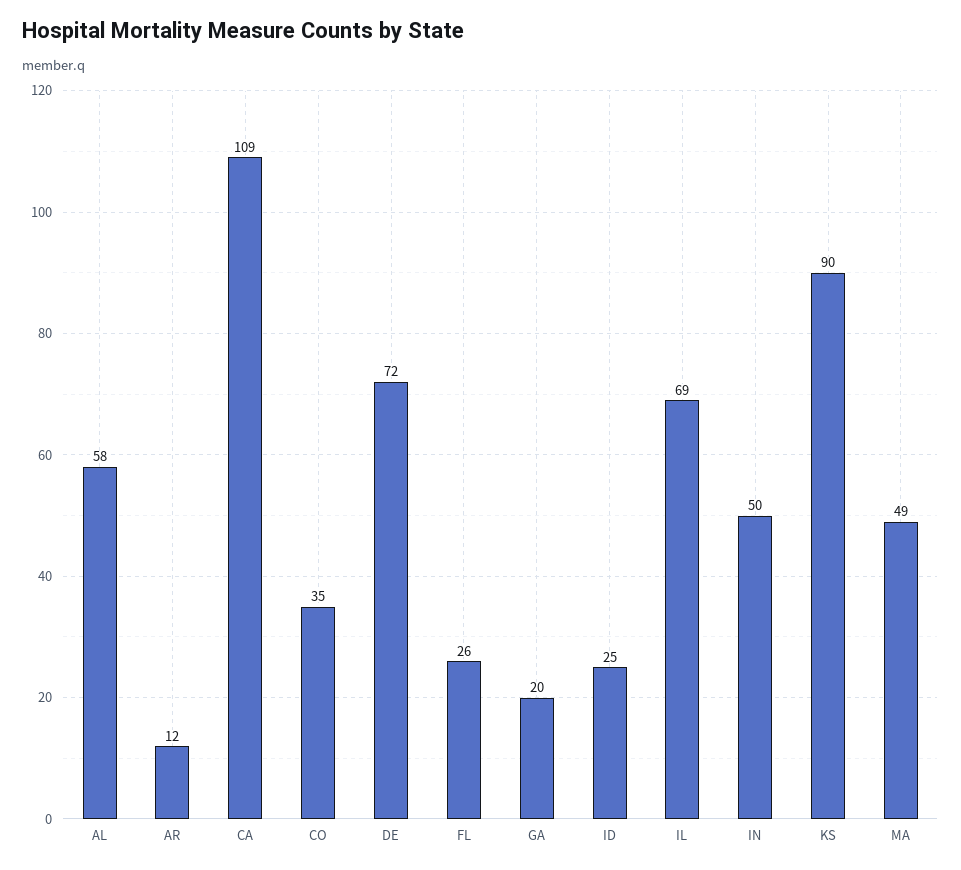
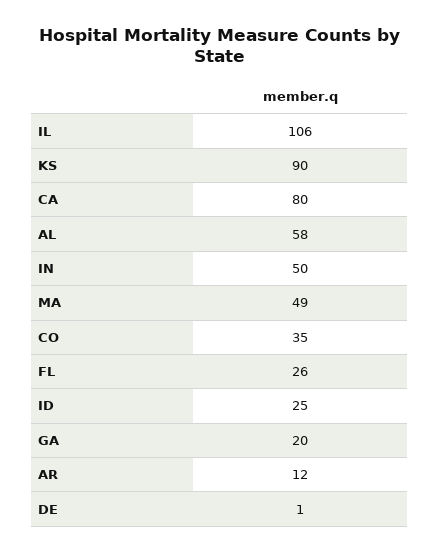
CA: 109 -> 80
DE: 72 -> 1
IL: 69 -> 106

